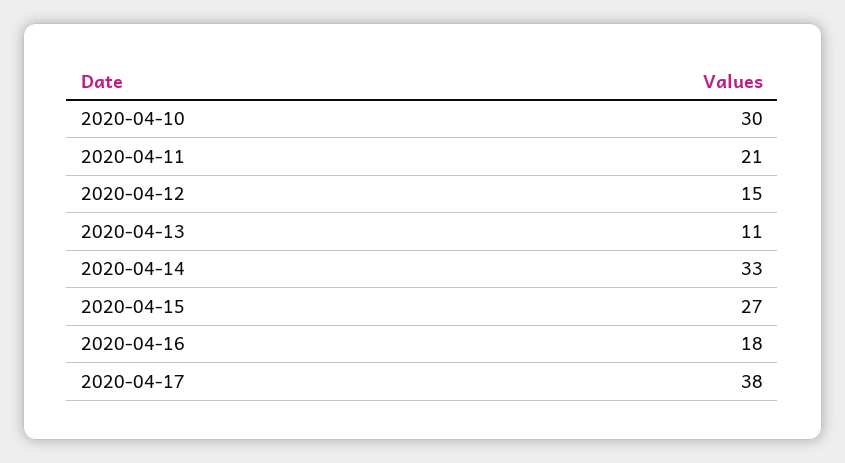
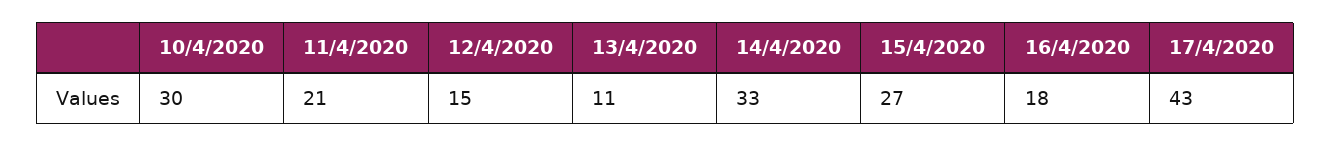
2020-04-17: 38 -> 43

